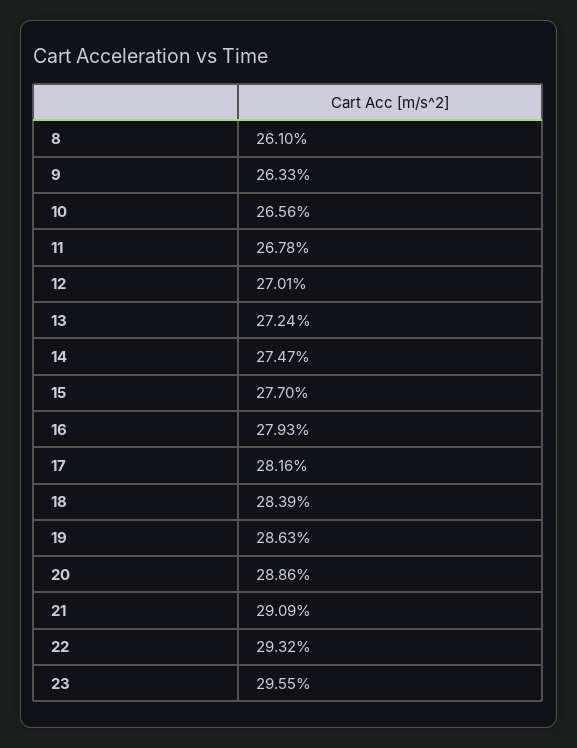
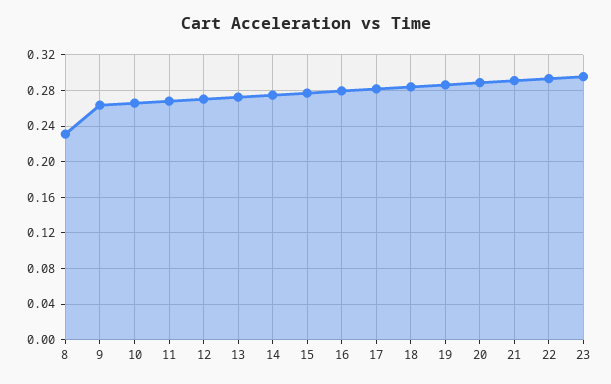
8: 0.261 -> 0.23

